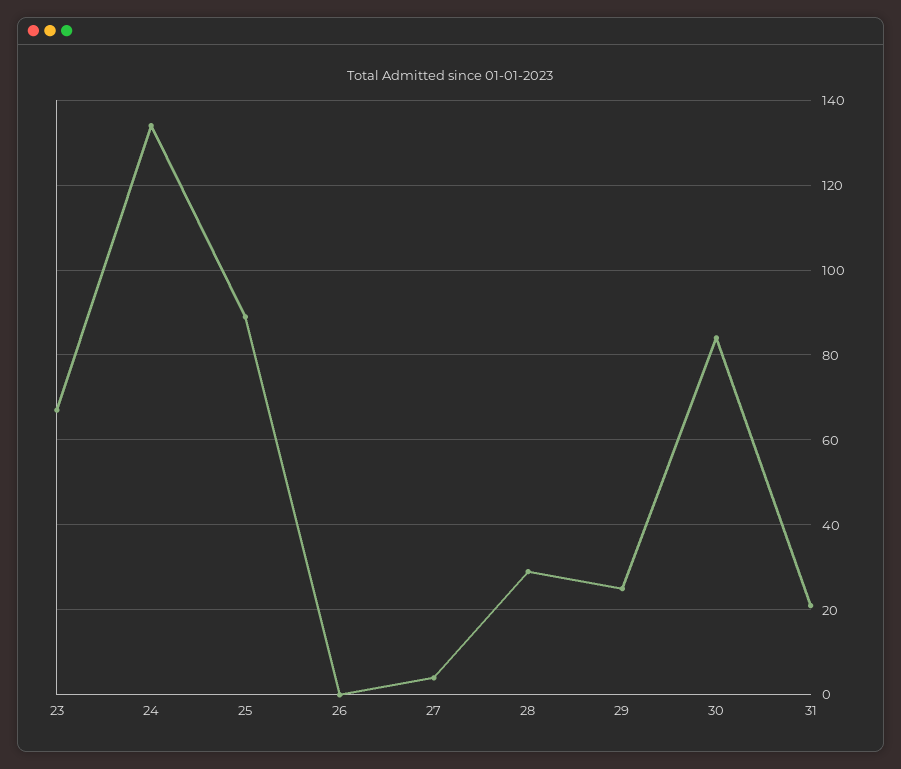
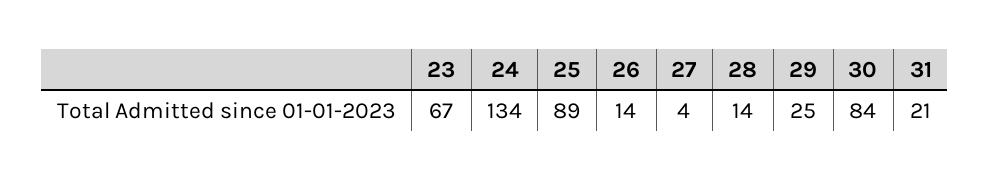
26: 0 -> 14
28: 30 -> 14

